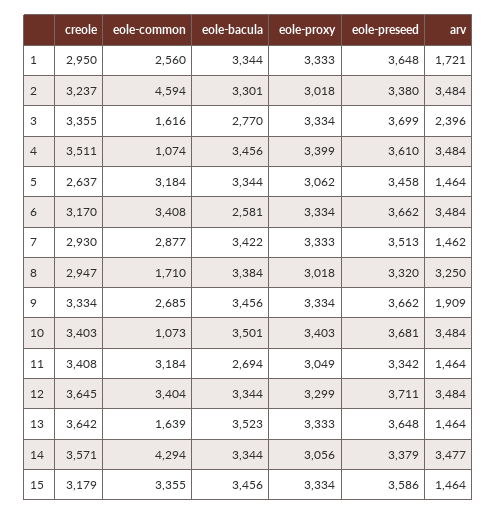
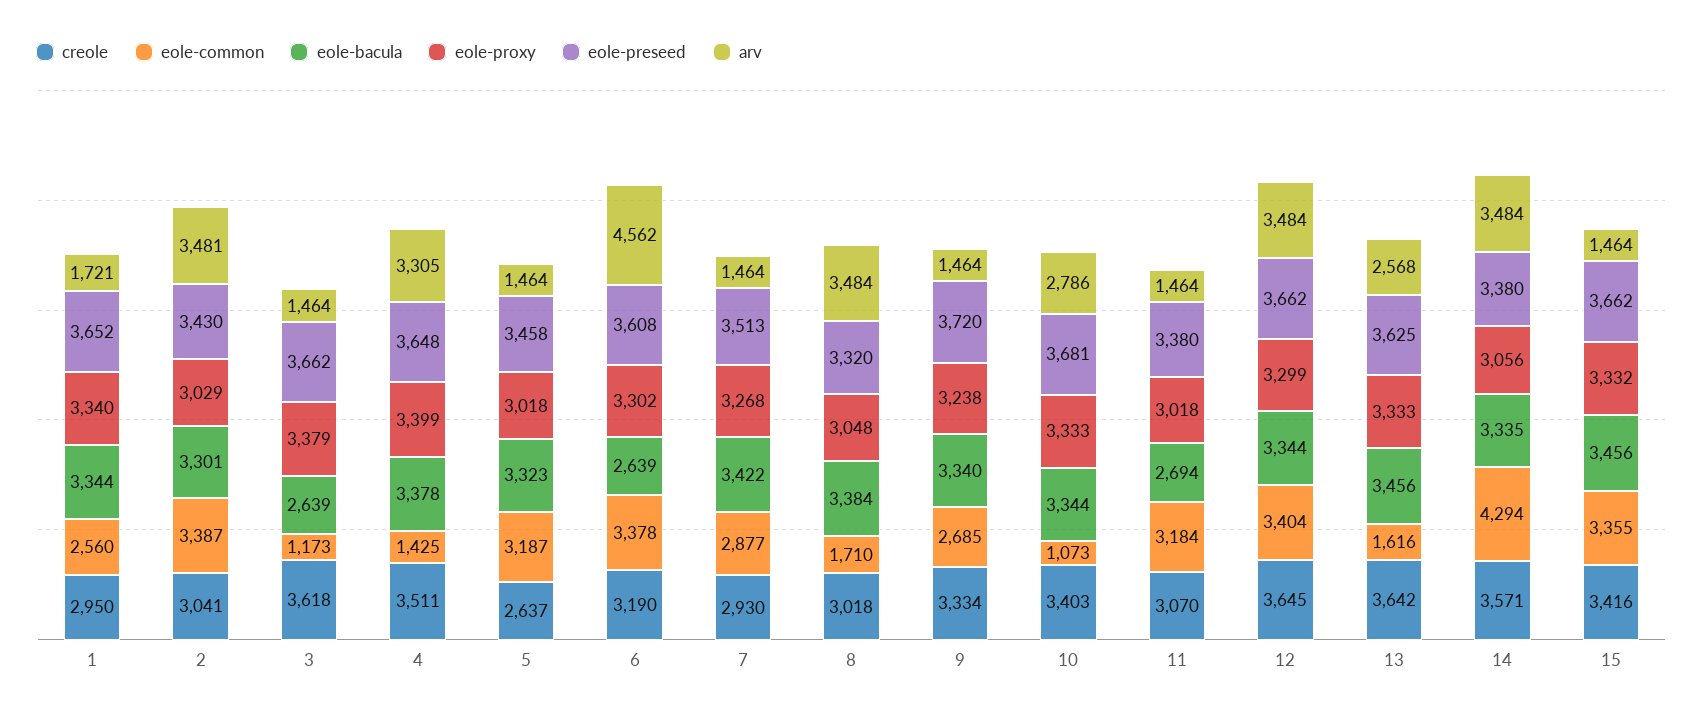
eole-proxy, 1: 3333 -> 3340
eole-preseed, 1: 3648 -> 3652
creole, 2: 3237 -> 3041
eole-common, 2: 4594 -> 3387
eole-proxy, 2: 3018 -> 3029
eole-preseed, 2: 3380 -> 3430
arv, 2: 3484 -> 3481
creole, 3: 3355 -> 3618
eole-common, 3: 1616 -> 1173
eole-bacula, 3: 2770 -> 2639
eole-proxy, 3: 3334 -> 3379
eole-preseed, 3: 3699 -> 3662
arv, 3: 2396 -> 1464
eole-common, 4: 1074 -> 1425
eole-bacula, 4: 3456 -> 3378
eole-preseed, 4: 3610 -> 3648
arv, 4: 3484 -> 3305
eole-common, 5: 3184 -> 3187
eole-bacula, 5: 3344 -> 3323
eole-proxy, 5: 3062 -> 3018
creole, 6: 3170 -> 3190
eole-common, 6: 3408 -> 3378
eole-bacula, 6: 2581 -> 2639
eole-proxy, 6: 3334 -> 3302
eole-preseed, 6: 3662 -> 3608
arv, 6: 3484 -> 4562
eole-proxy, 7: 3333 -> 3268
arv, 7: 1462 -> 1464
creole, 8: 2947 -> 3018
eole-proxy, 8: 3018 -> 3048
arv, 8: 3250 -> 3484
eole-bacula, 9: 3456 -> 3340
eole-proxy, 9: 3334 -> 3238
eole-preseed, 9: 3662 -> 3720
arv, 9: 1909 -> 1464
eole-bacula, 10: 3501 -> 3344
eole-proxy, 10: 3403 -> 3333
arv, 10: 3484 -> 2786
creole, 11: 3408 -> 3070
eole-proxy, 11: 3049 -> 3018
eole-preseed, 11: 3342 -> 3380
eole-preseed, 12: 3711 -> 3662
eole-common, 13: 1639 -> 1616
eole-bacula, 13: 3523 -> 3456
eole-preseed, 13: 3648 -> 3625
arv, 13: 1464 -> 2568
eole-bacula, 14: 3344 -> 3335
eole-preseed, 14: 3379 -> 3380
arv, 14: 3477 -> 3484
creole, 15: 3179 -> 3416
eole-proxy, 15: 3334 -> 3332
eole-preseed, 15: 3586 -> 3662

